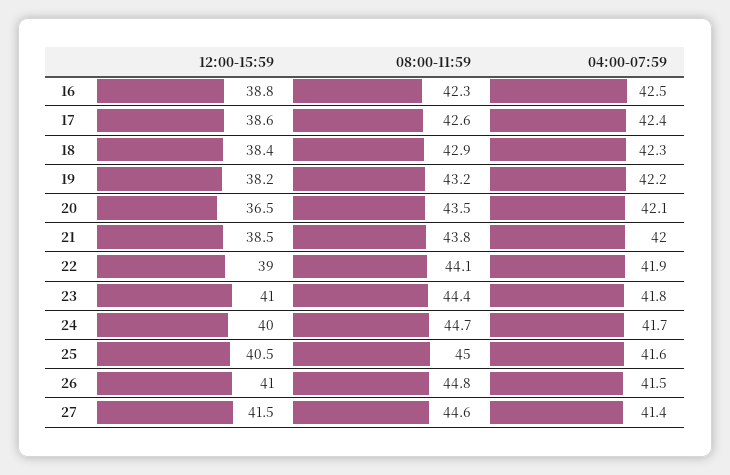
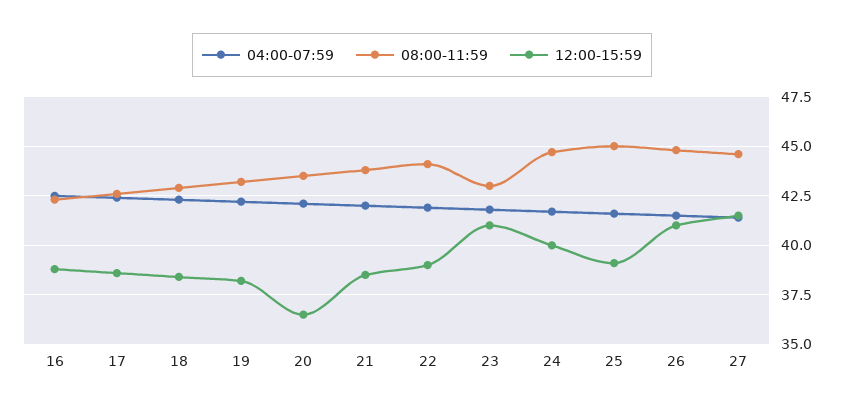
08:00-11:59, 23: 44.4 -> 43
12:00-15:59, 25: 40.5 -> 39

